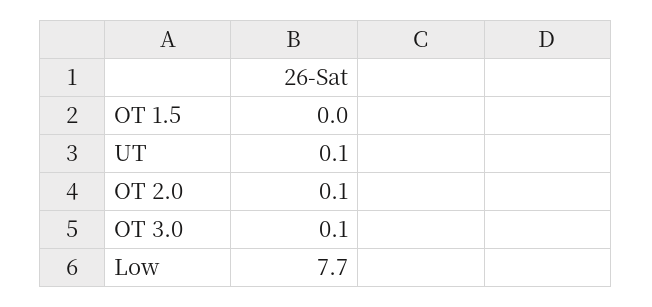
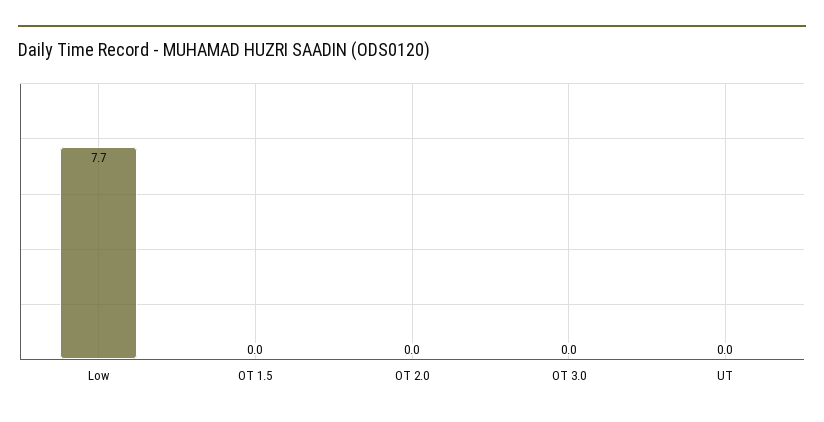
UT: 0.1 -> 0
OT 2.0: 0.1 -> 0
OT 3.0: 0.1 -> 0

